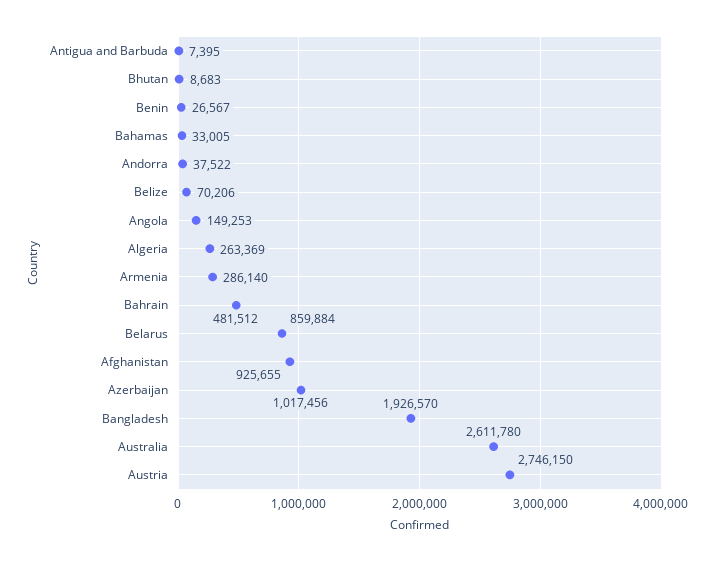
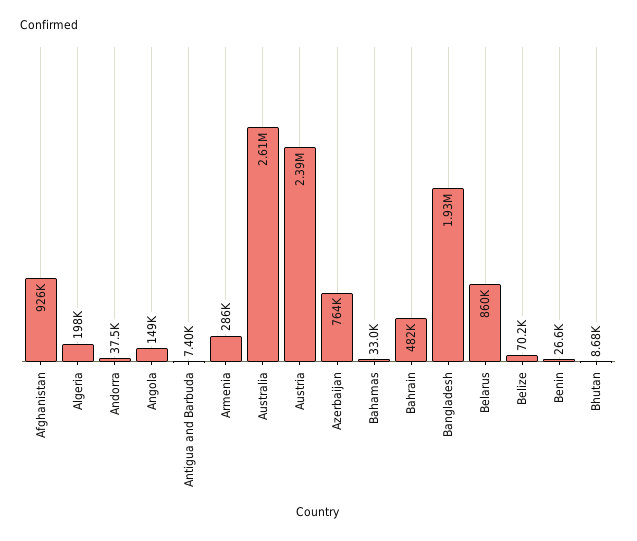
Algeria: 263369 -> 198000
Azerbaijan: 1017456 -> 764000
Austria: 2746150 -> 2390000

